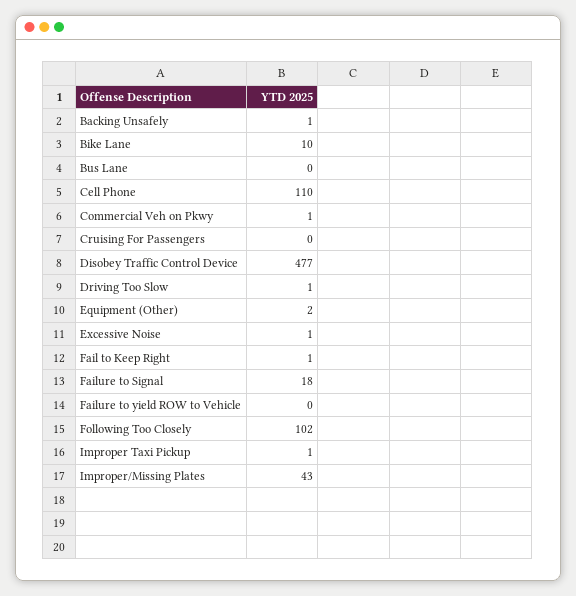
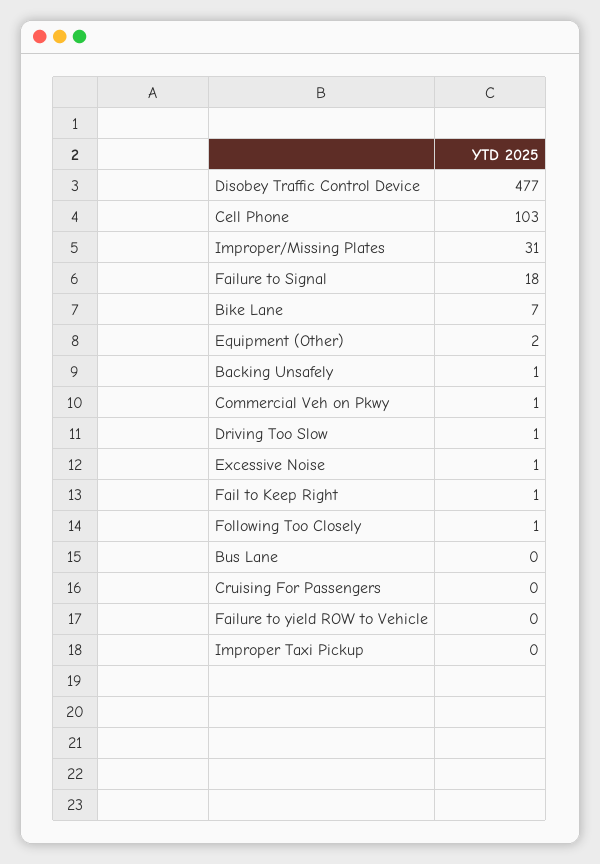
Bike Lane: 10 -> 7
Cell Phone: 110 -> 103
Following Too Closely: 102 -> 1
Improper Taxi Pickup: 1 -> 0
Improper/Missing Plates: 43 -> 31

